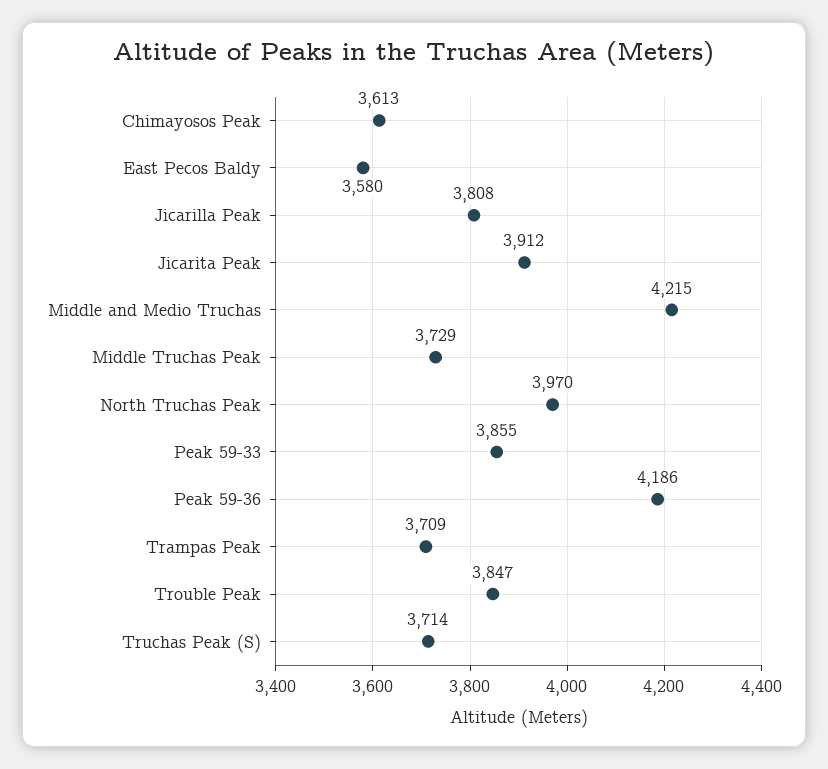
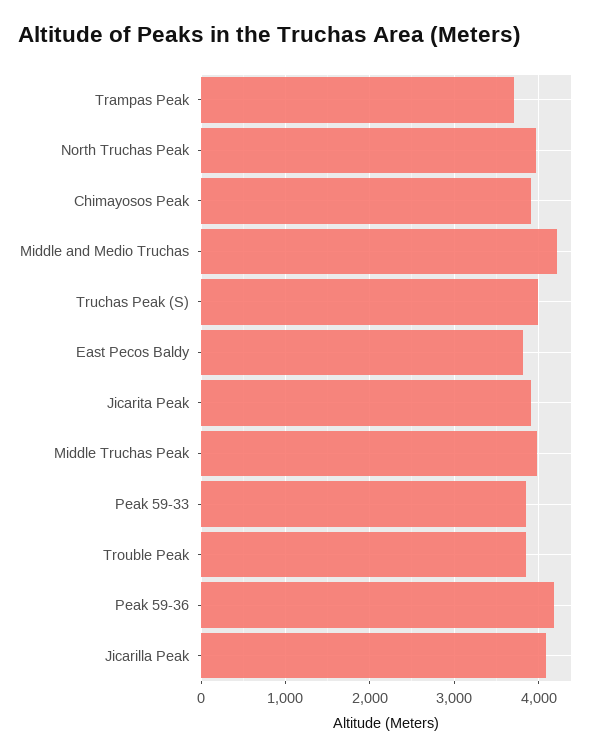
Chimayosos Peak: 3613 -> 3900
East Pecos Baldy: 3580 -> 3800
Jicarilla Peak: 3808 -> 4100
Middle Truchas Peak: 3729 -> 4000
Truchas Peak (S): 3714 -> 4000

